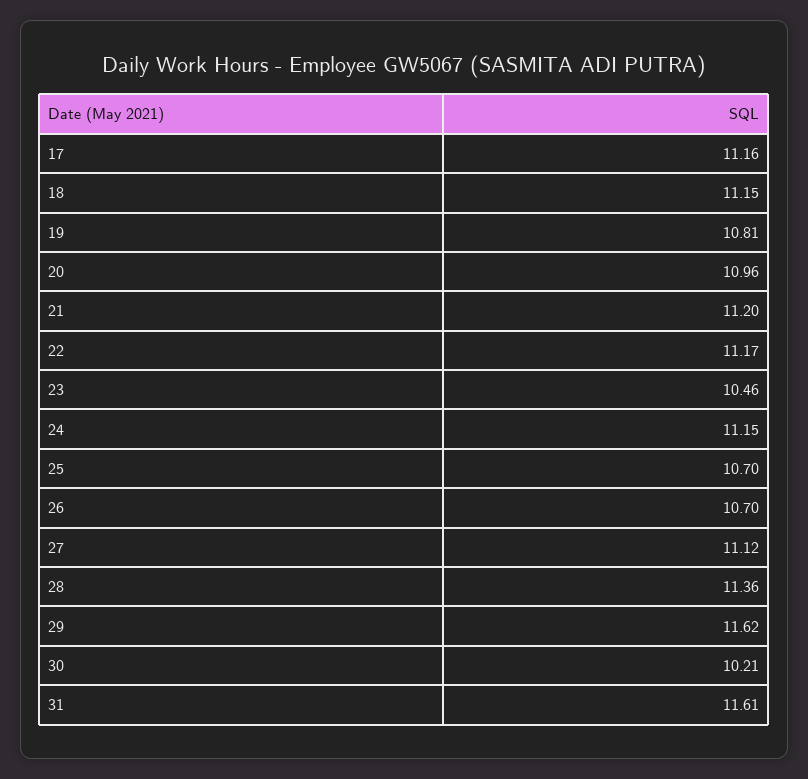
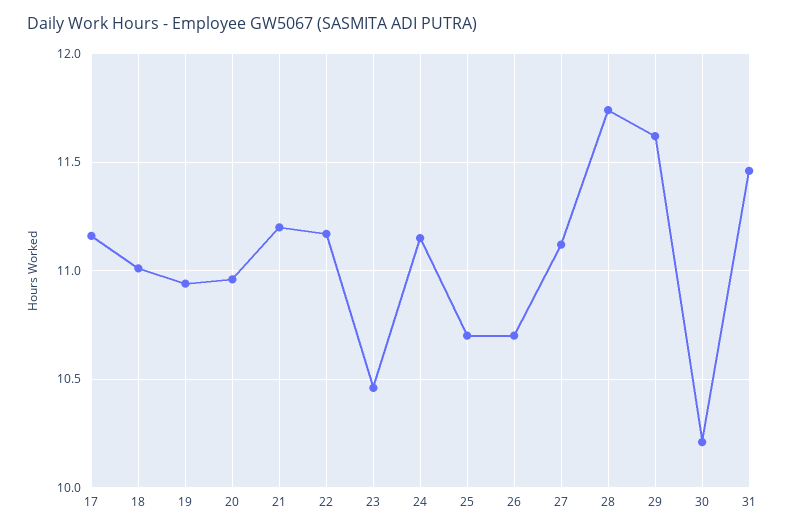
18: 11.15 -> 11
19: 10.81 -> 10.95
28: 11.36 -> 11.75
31: 11.61 -> 11.45

